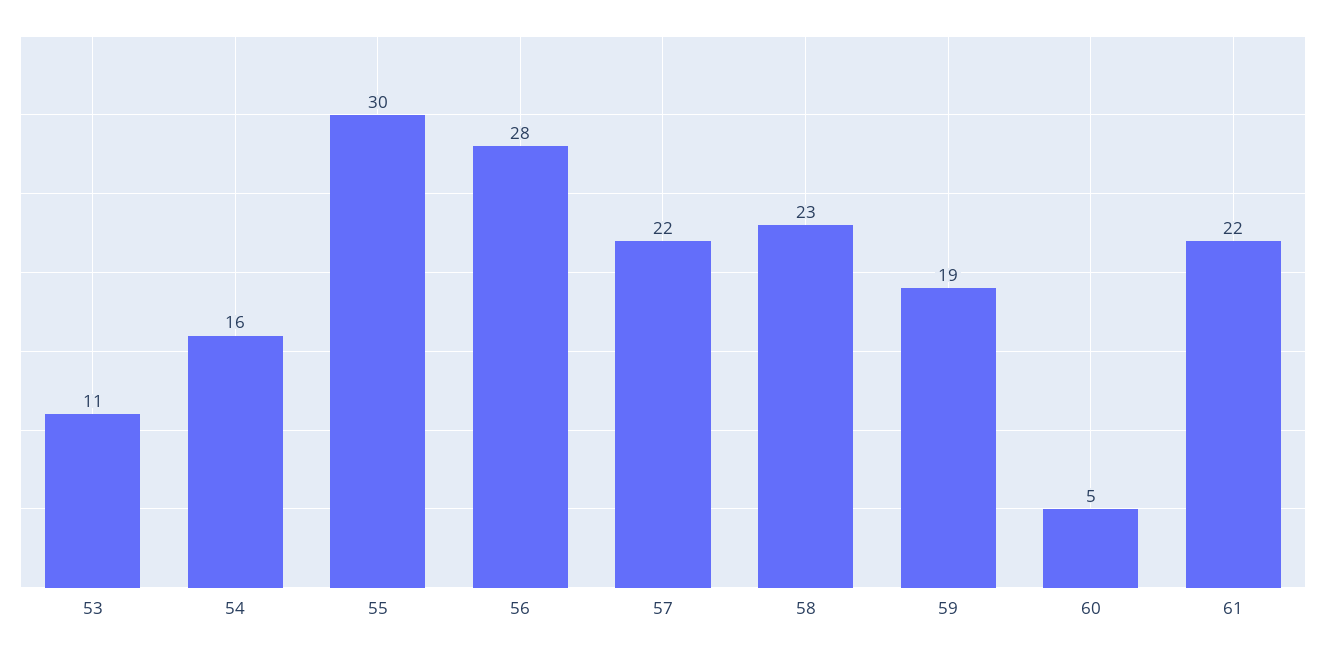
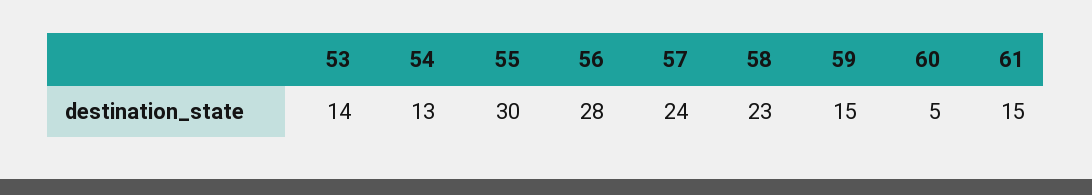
53: 11 -> 14
54: 16 -> 13
57: 22 -> 24
59: 19 -> 15
61: 22 -> 15

